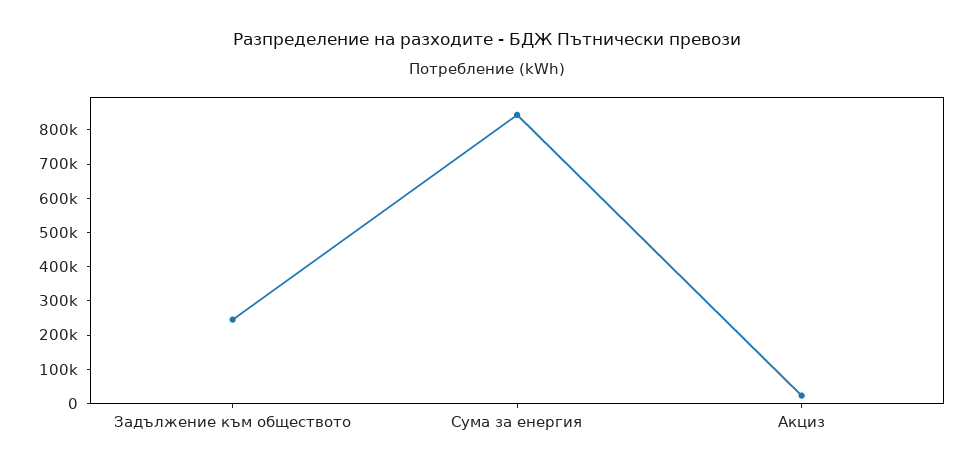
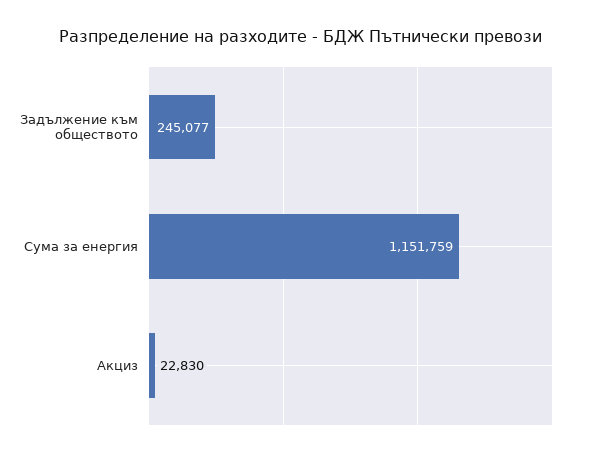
Сума за енергия: 850000 -> 1151759

